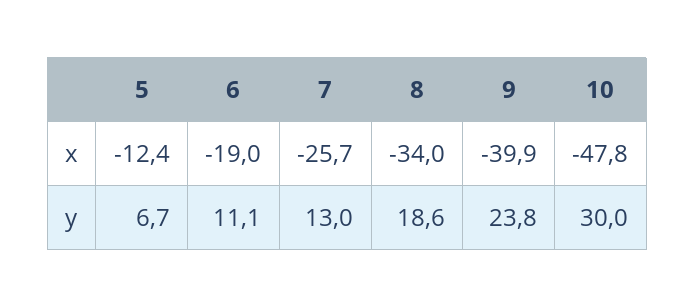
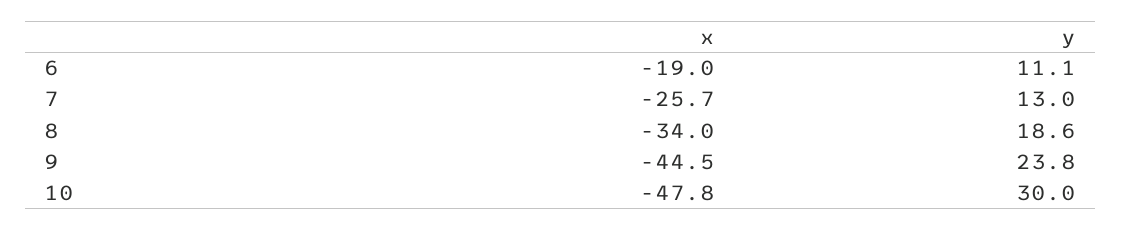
5, x: -12.4 -> none
9, x: -39.9 -> -44.5
5, y: 6.7 -> none

